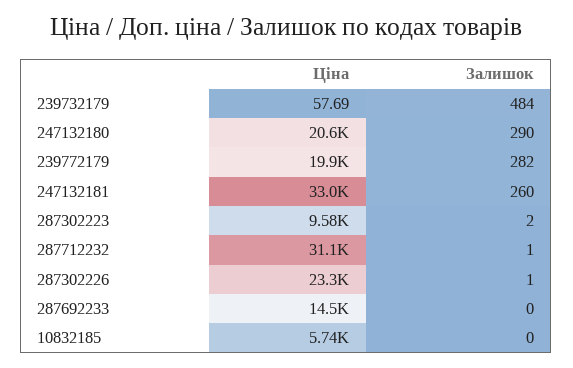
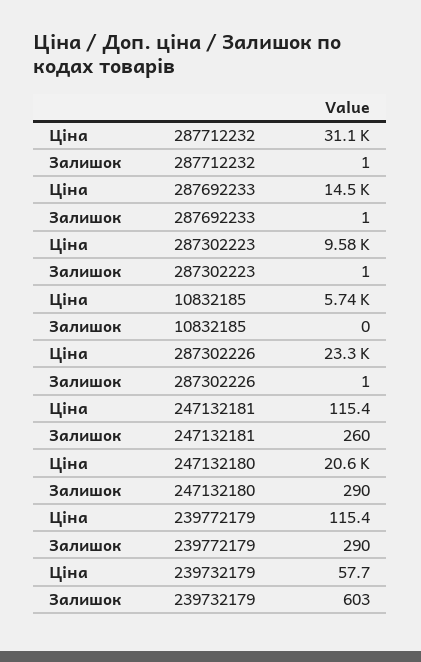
Залишок, 239732179: 484 -> 603
Ціна, 239772179: 19900 -> 115.4
Залишок, 239772179: 282 -> 290
Ціна, 247132181: 33000 -> 115.4
Залишок, 287302223: 2 -> 1
Залишок, 287692233: 0 -> 1

